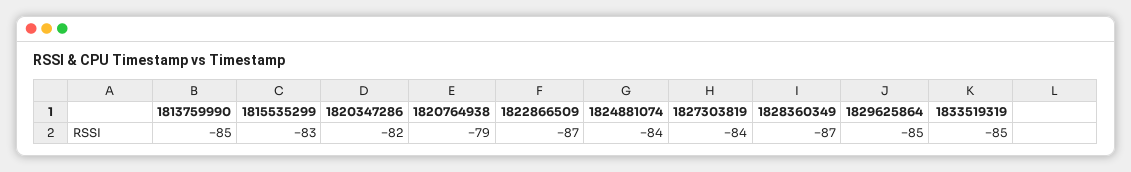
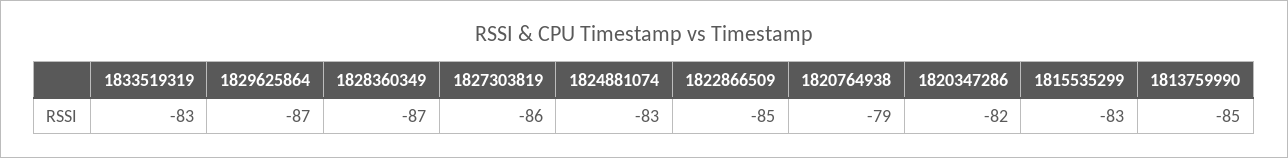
1822866509: -87 -> -85
1824881074: -84 -> -83
1827303819: -84 -> -86
1829625864: -85 -> -87
1833519319: -85 -> -83

